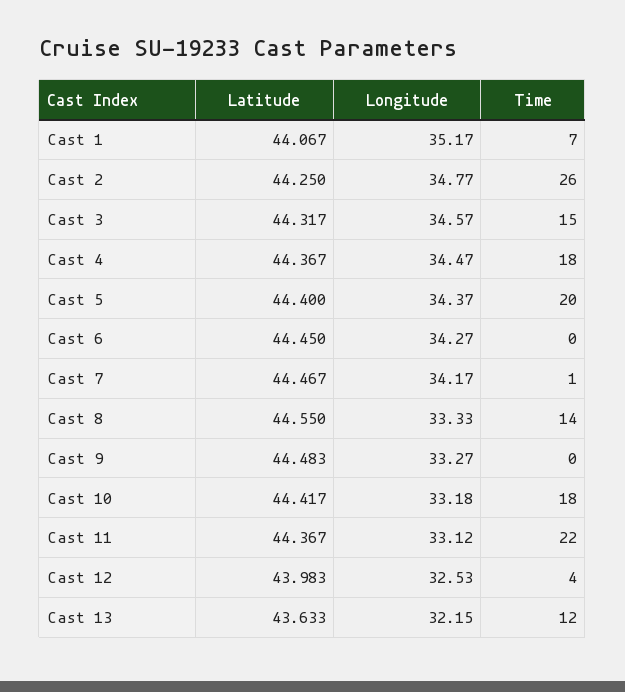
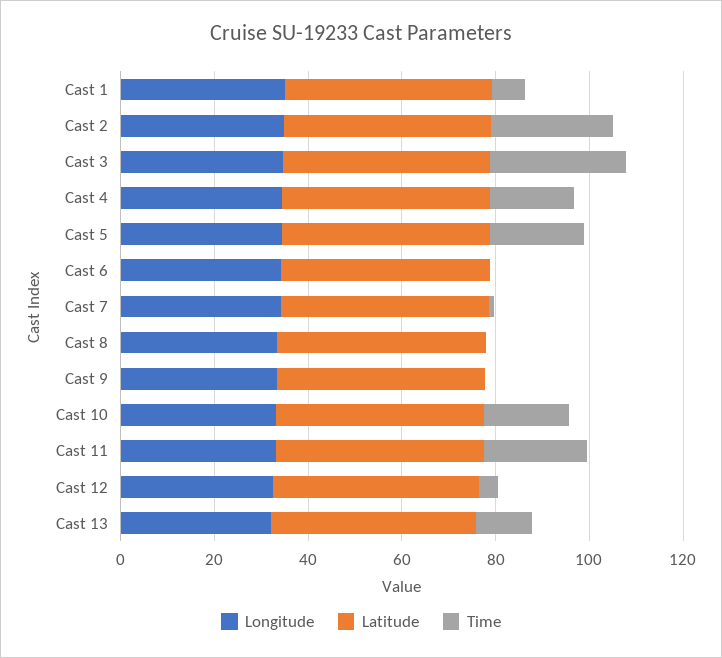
Time, Cast 3: 15 -> 30
Time, Cast 8: 14 -> 0

